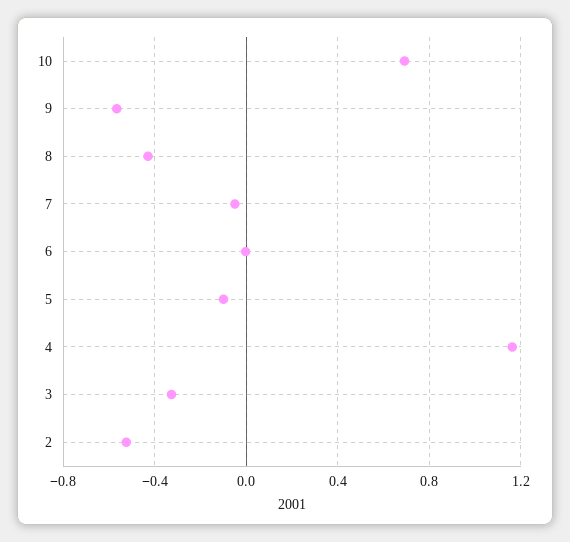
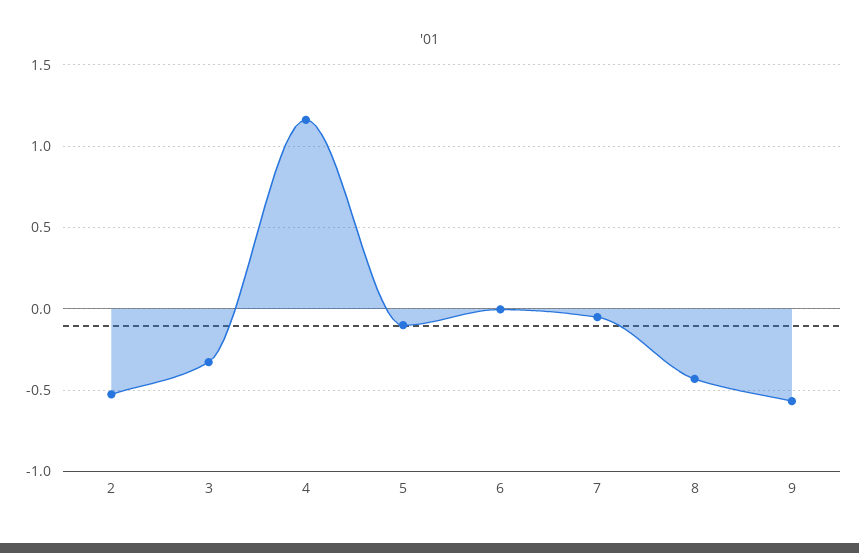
10: 0.7 -> none

